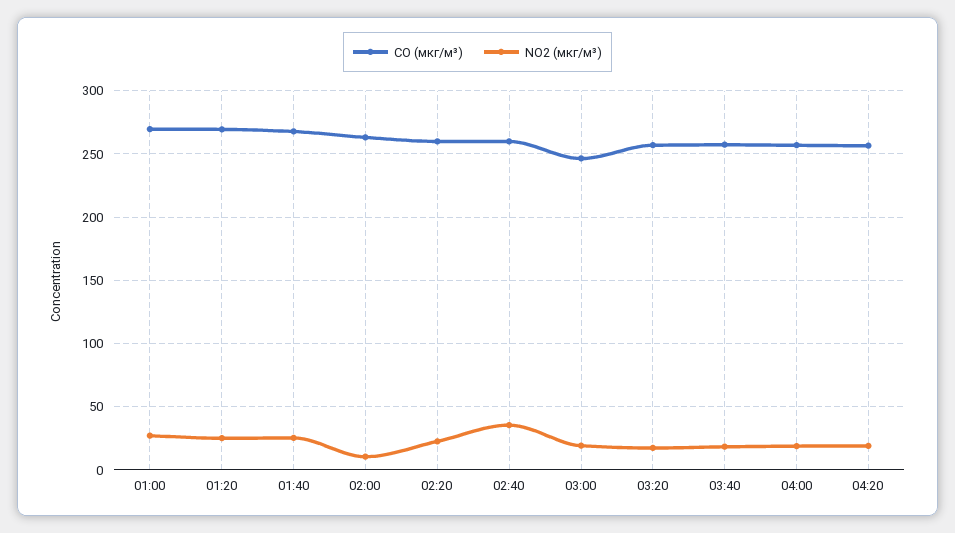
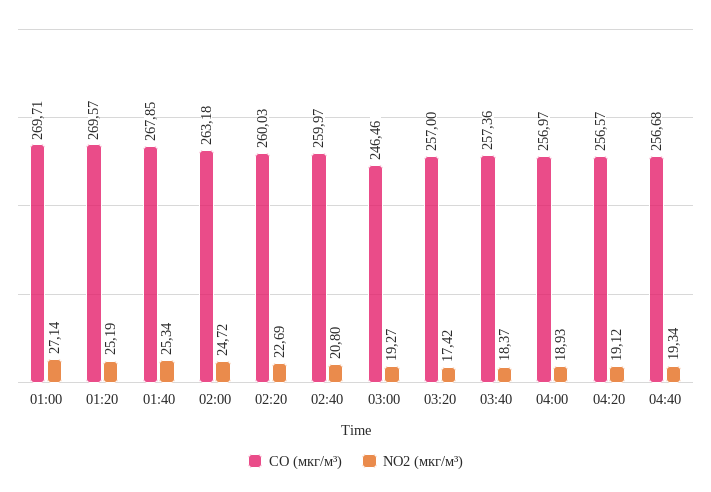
NO2 (мкг/м³), 02:00: 10 -> 24.72
NO2 (мкг/м³), 02:40: 35 -> 20.8
CO (мкг/м³), 04:40: none -> 256.68
NO2 (мкг/м³), 04:40: none -> 19.34

